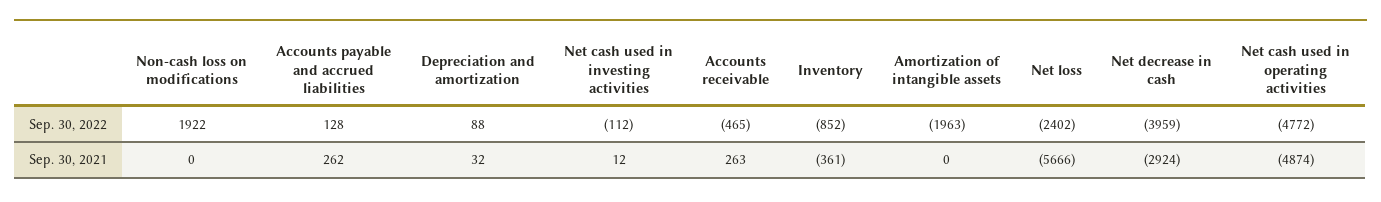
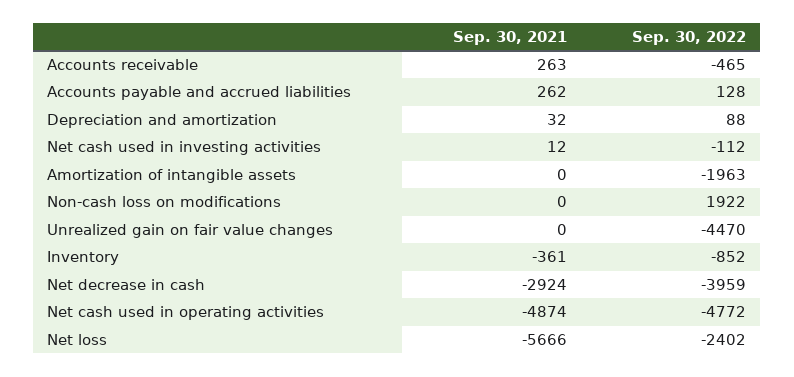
Unrealized gain on fair value changes, Sep. 30, 2021: none -> 0
Unrealized gain on fair value changes, Sep. 30, 2022: none -> -4470

